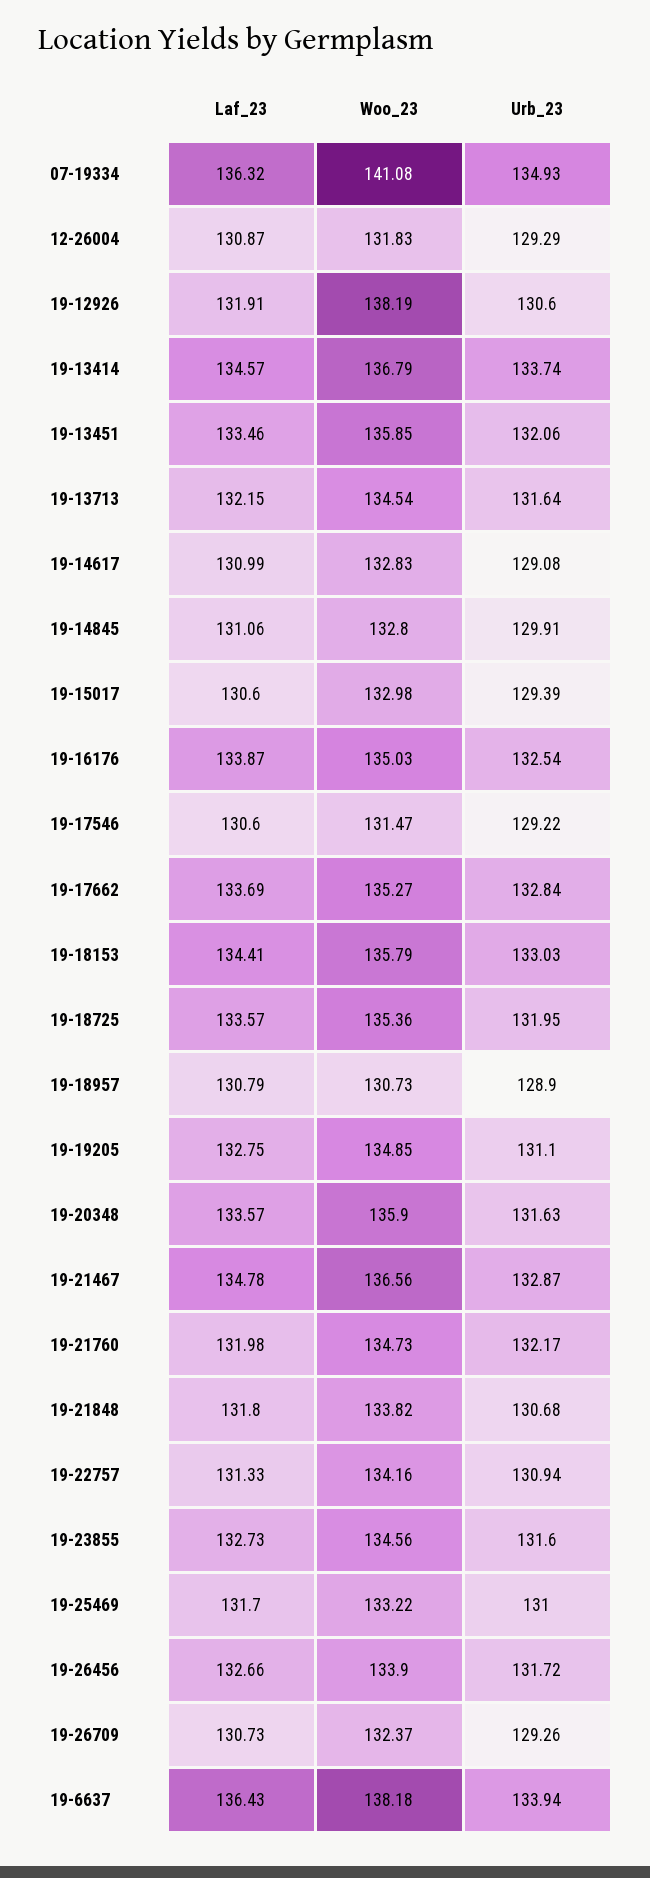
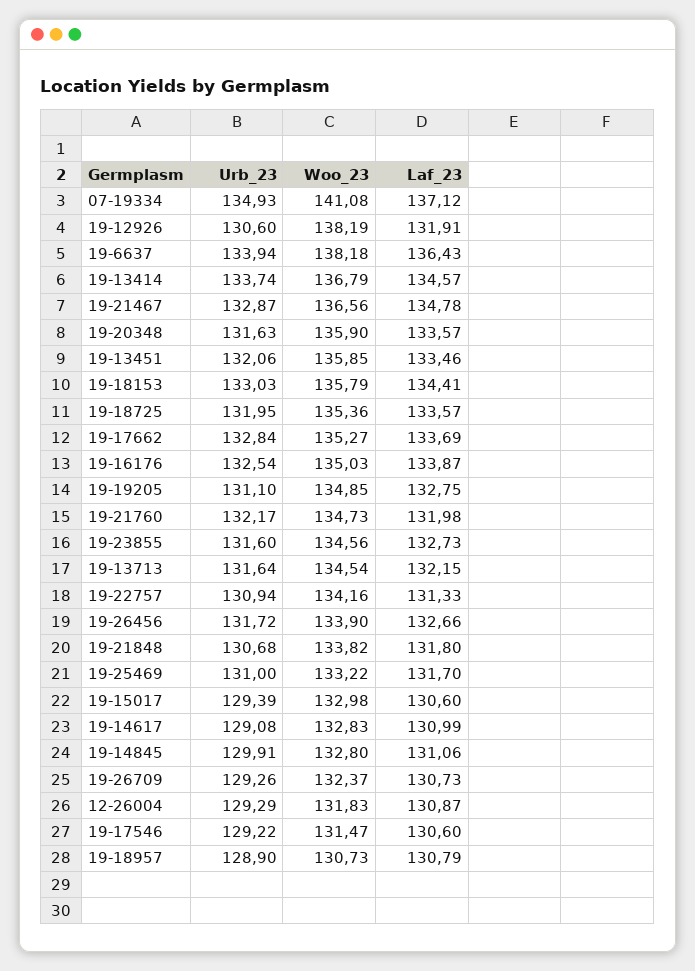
Laf_23, 07-19334: 136.32 -> 137.12

